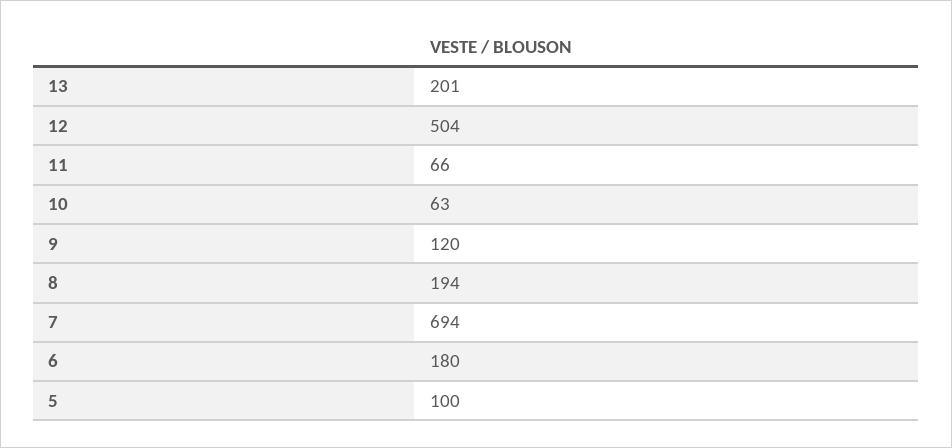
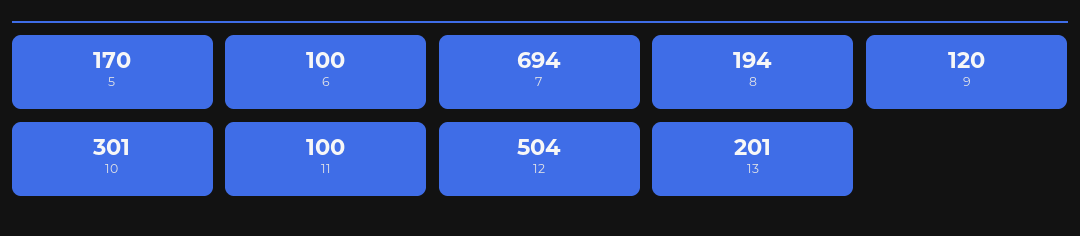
11: 66 -> 100
10: 63 -> 301
6: 180 -> 100
5: 100 -> 170

